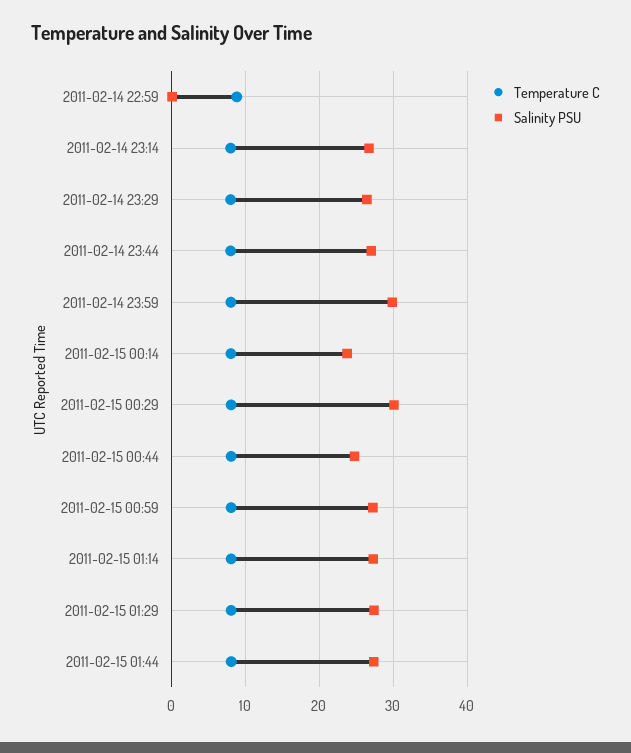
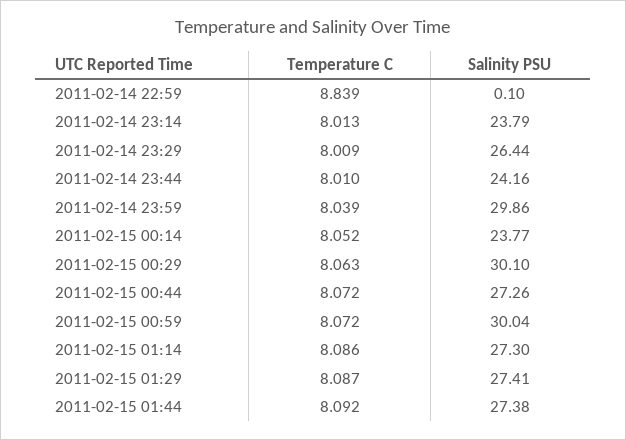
Salinity PSU, 2011-02-14 23:14: 27 -> 23.79
Salinity PSU, 2011-02-14 23:44: 27 -> 24.16
Salinity PSU, 2011-02-15 00:44: 25 -> 27.26
Salinity PSU, 2011-02-15 00:59: 27 -> 30.04

